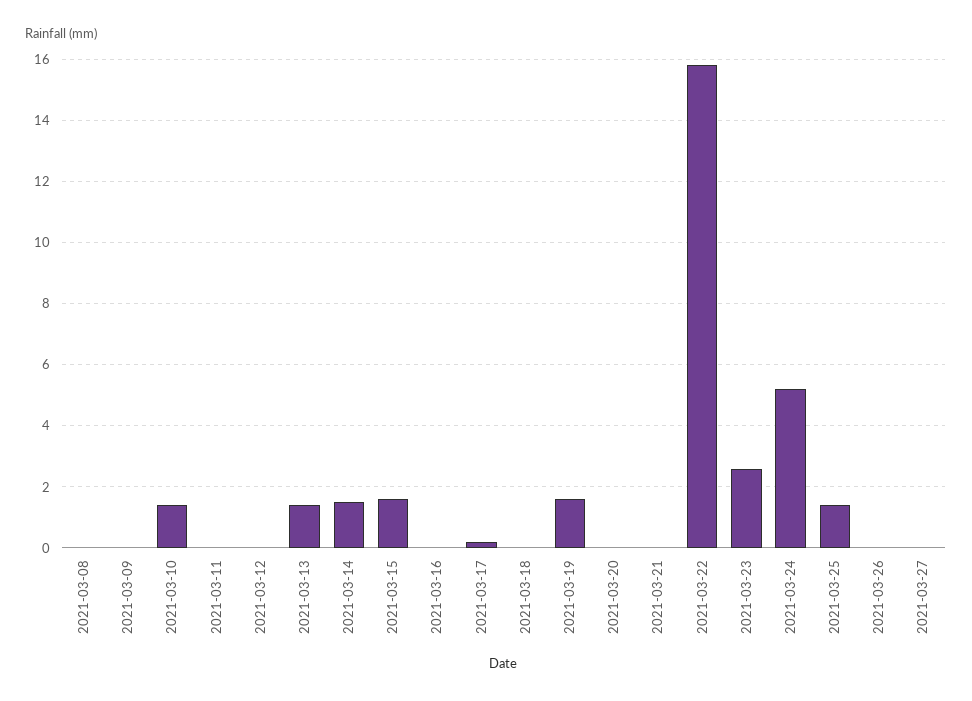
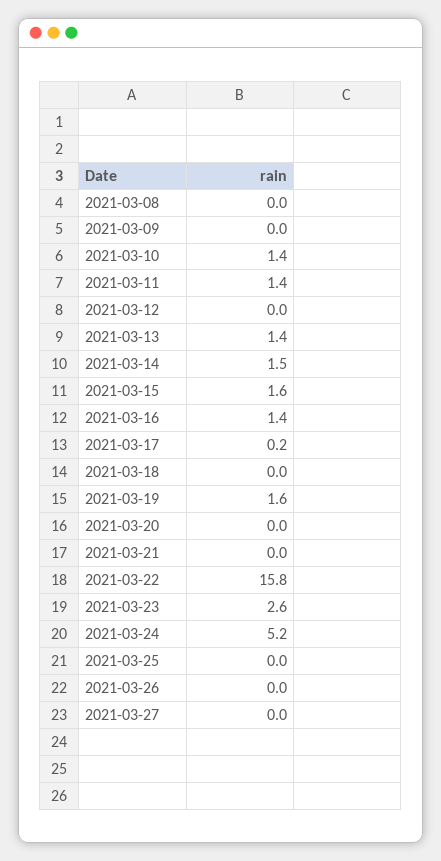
2021-03-11: 0 -> 1.4
2021-03-16: 0 -> 1.4
2021-03-25: 1.5 -> 0

